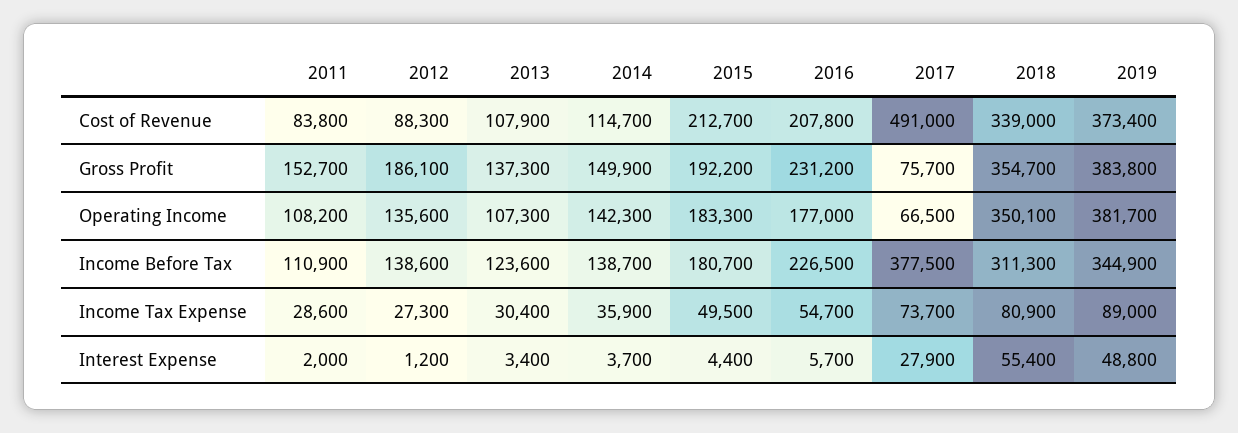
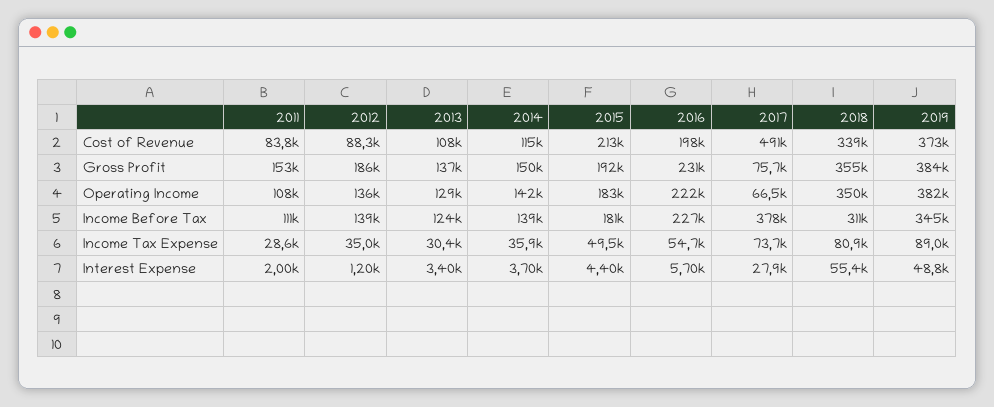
2016, Cost of Revenue: 207800 -> 198000
2013, Operating Income: 107300 -> 129000
2016, Operating Income: 177000 -> 222000
2012, Income Tax Expense: 27300 -> 35000

